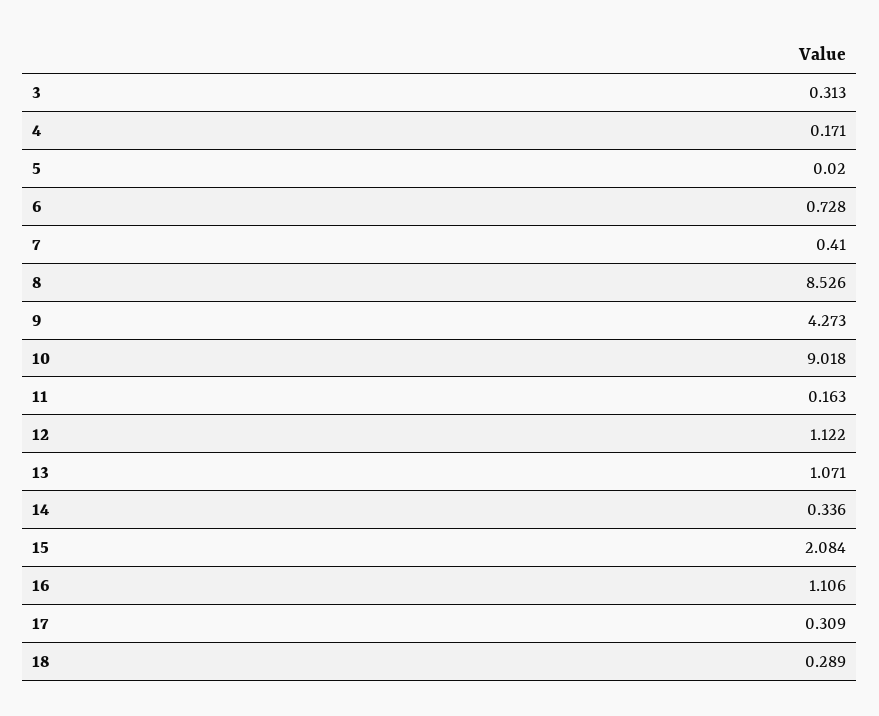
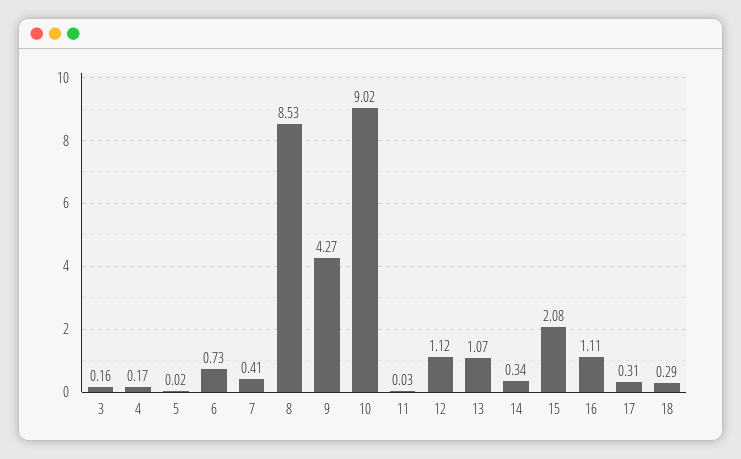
3: 0.313 -> 0.16
11: 0.163 -> 0.03

